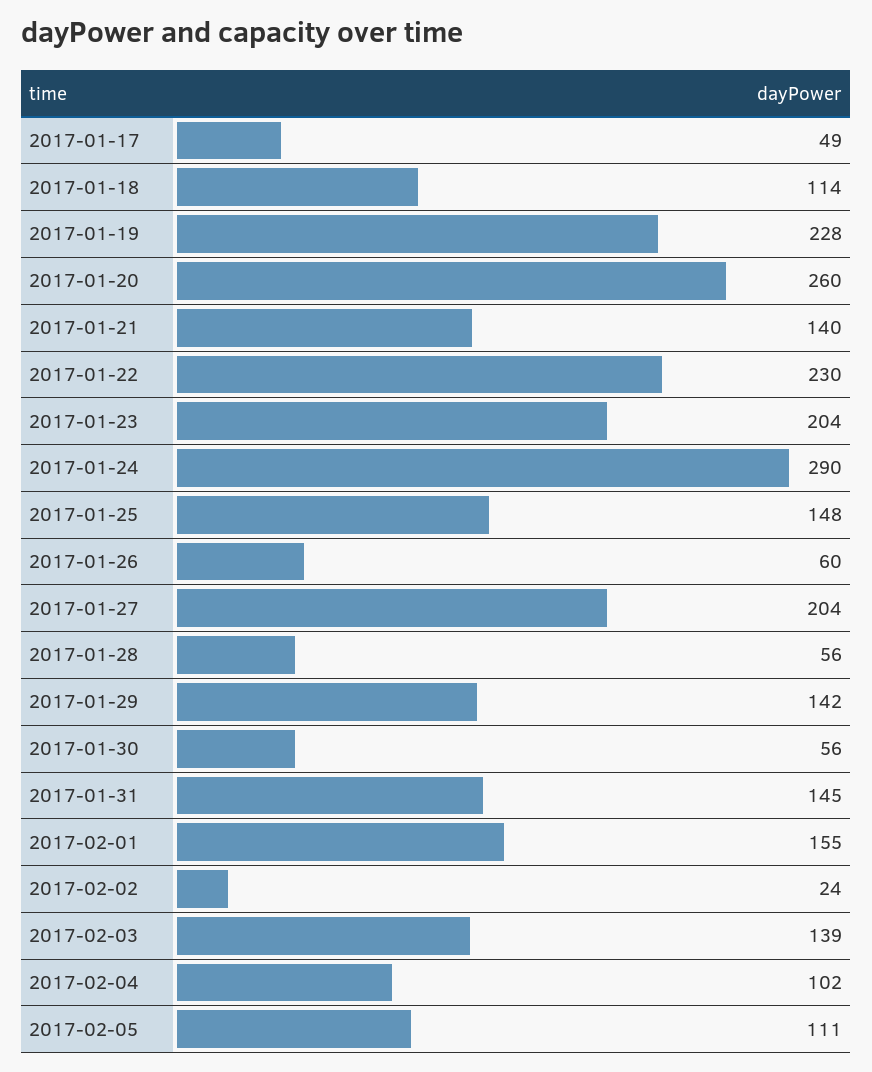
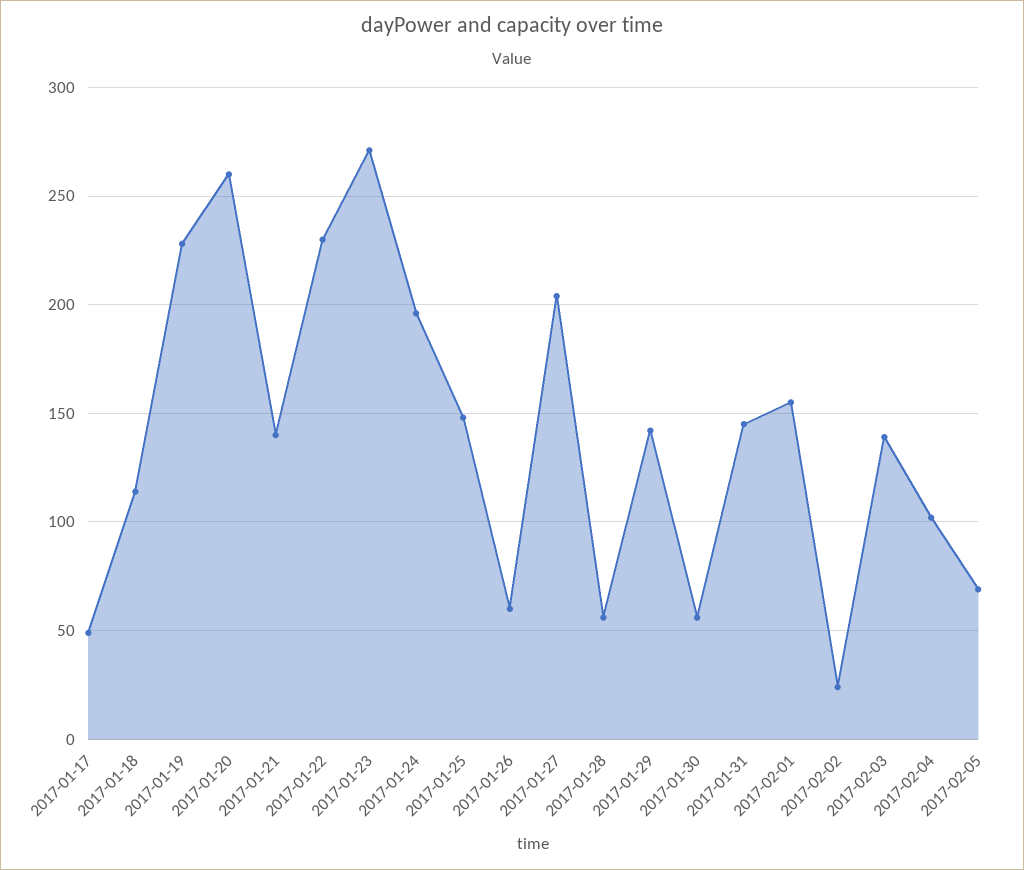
2017-01-23: 204 -> 270
2017-01-24: 290 -> 195
2017-02-05: 111 -> 70

